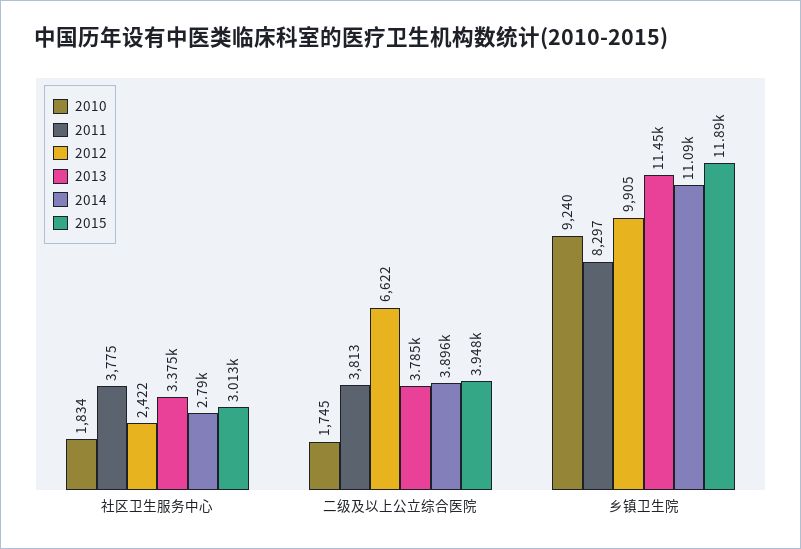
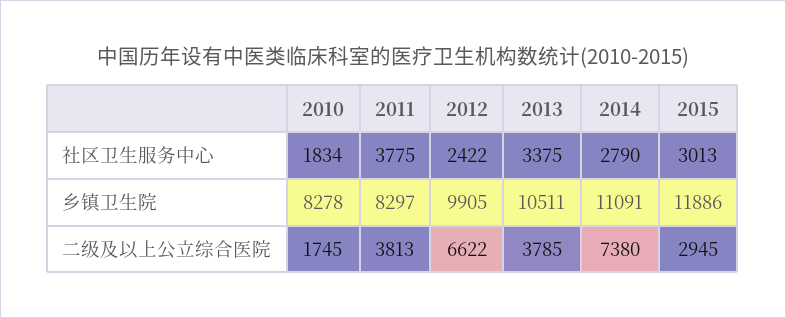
2014, 二级及以上公立综合医院: 3896 -> 7380
2015, 二级及以上公立综合医院: 3948 -> 2945
2010, 乡镇卫生院: 9240 -> 8278
2013, 乡镇卫生院: 11450 -> 10511

